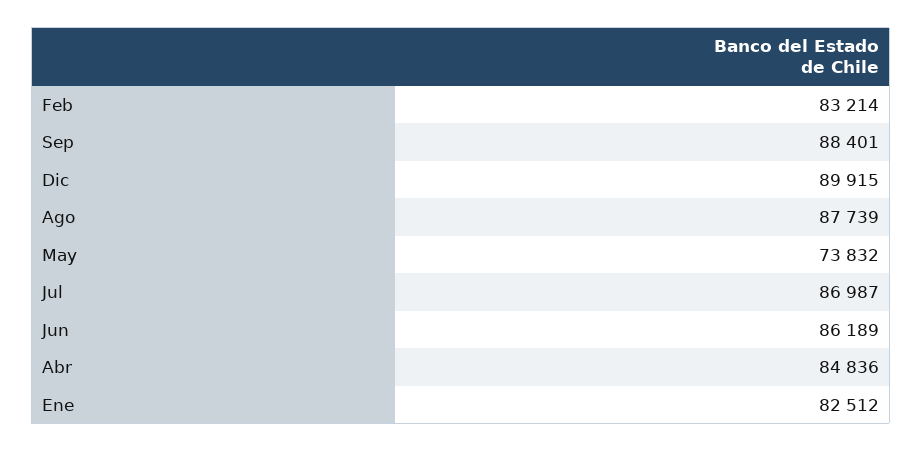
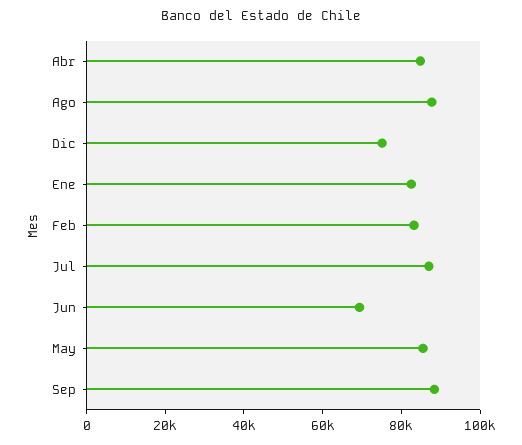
Dic: 89915 -> 75000
May: 73832 -> 85000
Jun: 86189 -> 70000

